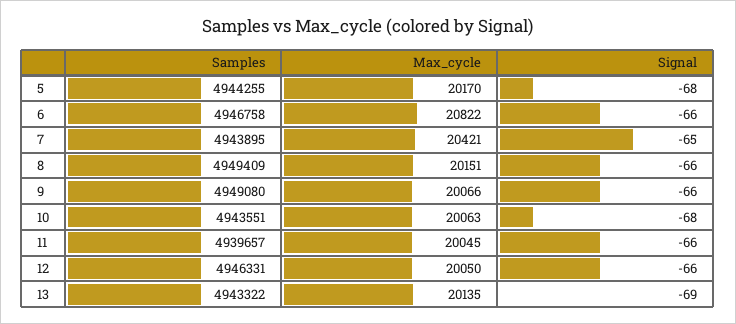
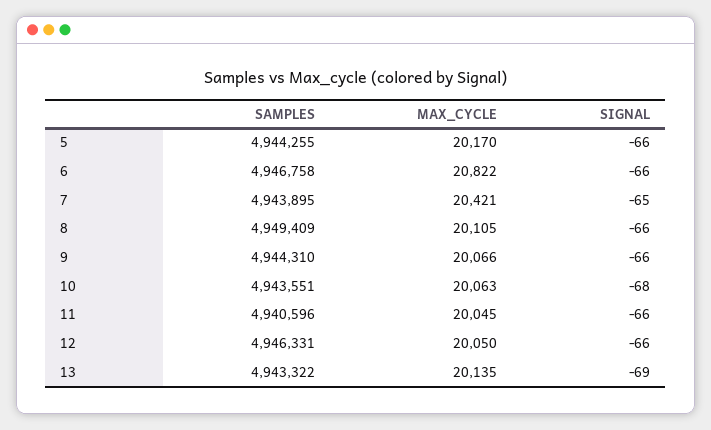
Signal, 5: -68 -> -66
Max_cycle, 8: 20151 -> 20105
Samples, 9: 4949080 -> 4944310
Samples, 11: 4939657 -> 4940596

